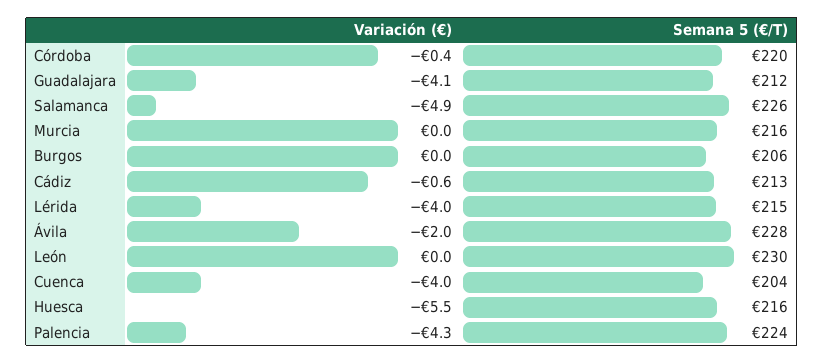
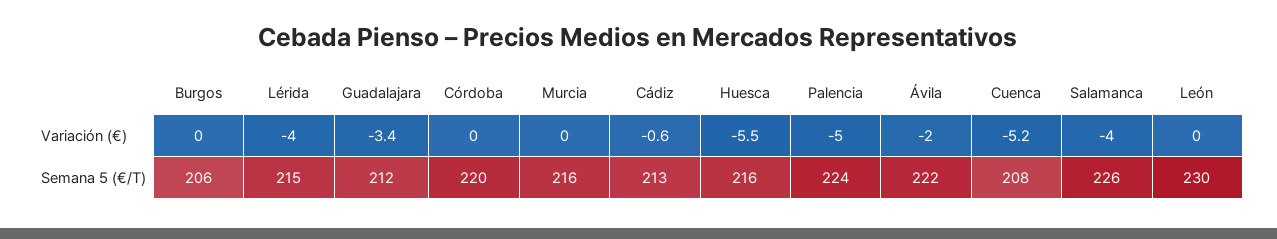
Variación (€), Córdoba: -0.4 -> 0
Variación (€), Guadalajara: -4.1 -> -3.4
Variación (€), Salamanca: -4.9 -> -4
Semana 5 (€/T), Ávila: 228 -> 222
Variación (€), Cuenca: -4 -> -5.2
Semana 5 (€/T), Cuenca: 204 -> 208
Variación (€), Palencia: -4.3 -> -5

